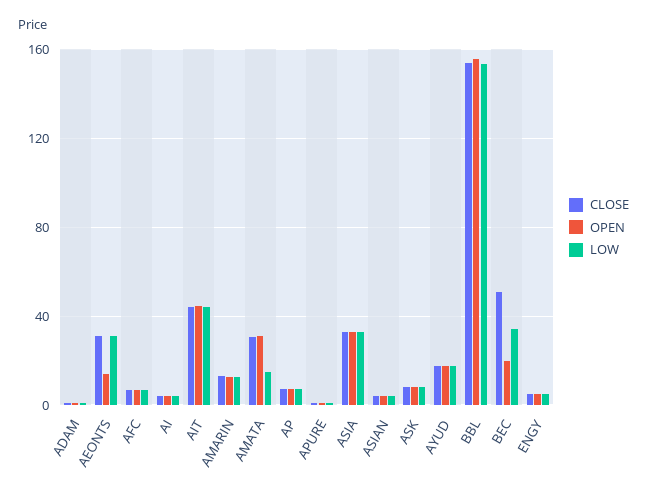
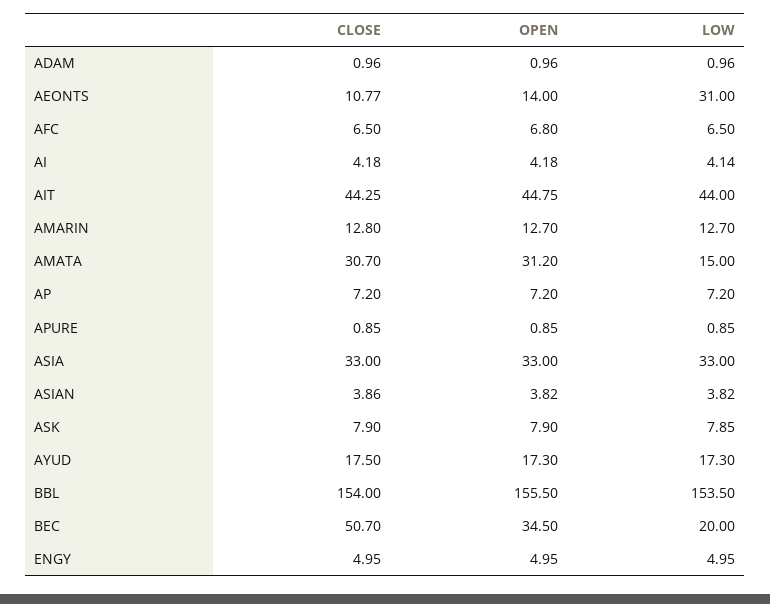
CLOSE, AEONTS: 30 -> 10.77
OPEN, BEC: 20 -> 34.5
LOW, BEC: 35 -> 20

